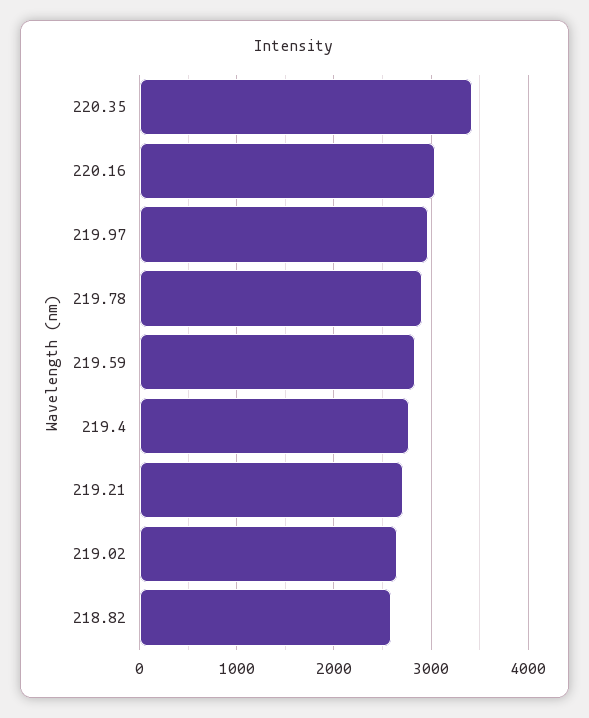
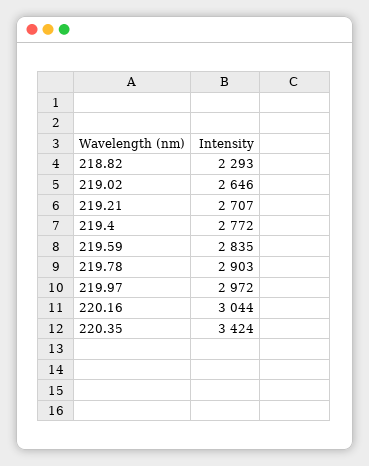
218.82: 2600 -> 2293

